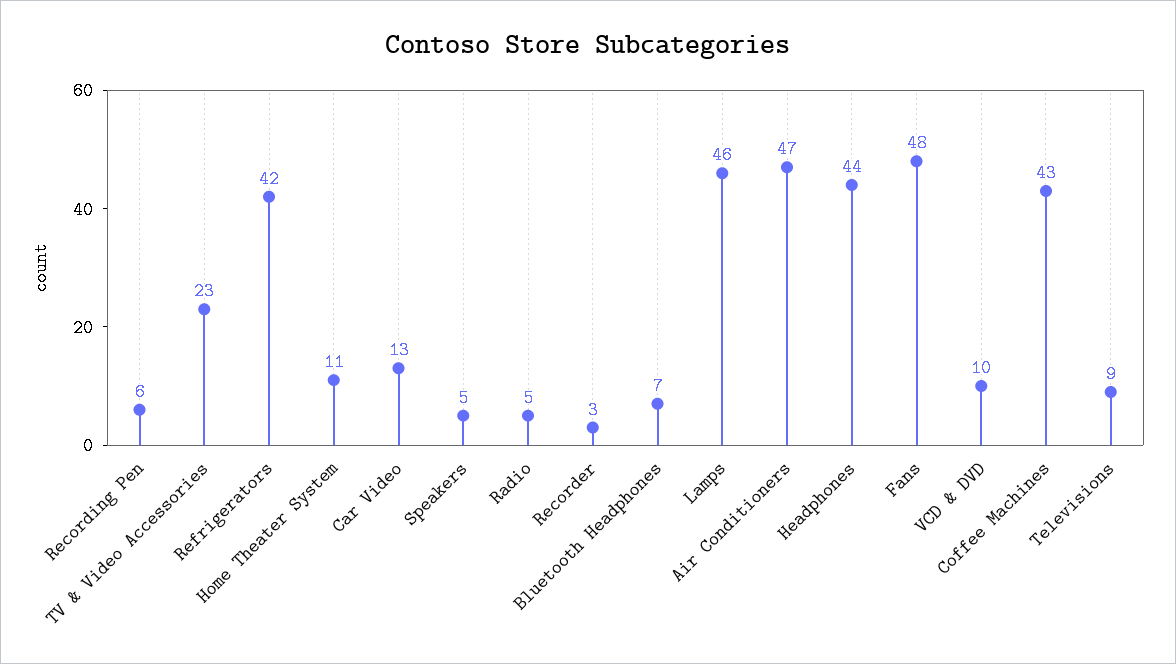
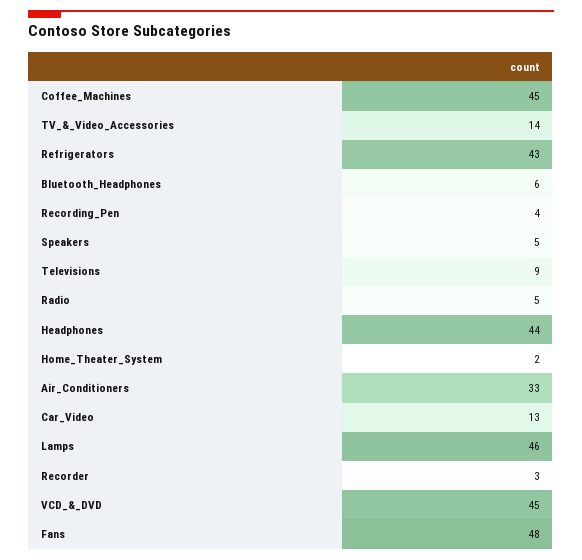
Recording Pen: 6 -> 4
TV & Video Accessories: 23 -> 14
Refrigerators: 42 -> 43
Home Theater System: 11 -> 2
Bluetooth Headphones: 7 -> 6
Air Conditioners: 47 -> 33
VCD & DVD: 10 -> 45
Coffee Machines: 43 -> 45

